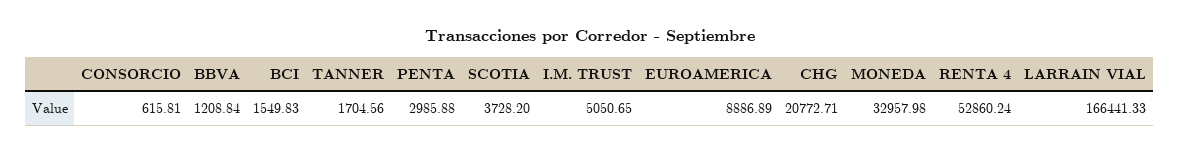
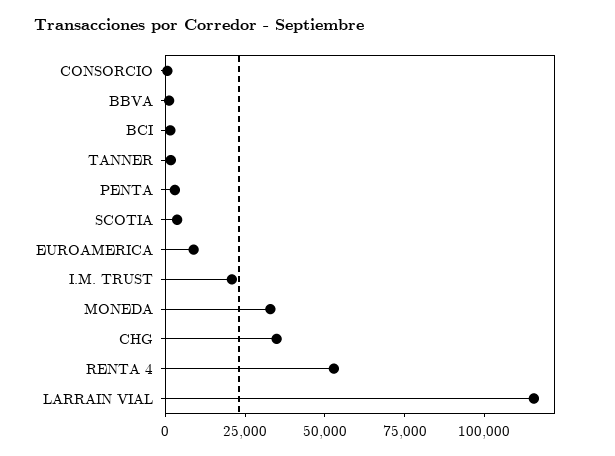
I.M. TRUST: 5050.65 -> 20000
CHG: 20772.71 -> 35000
LARRAIN VIAL: 166441.33 -> 115000

